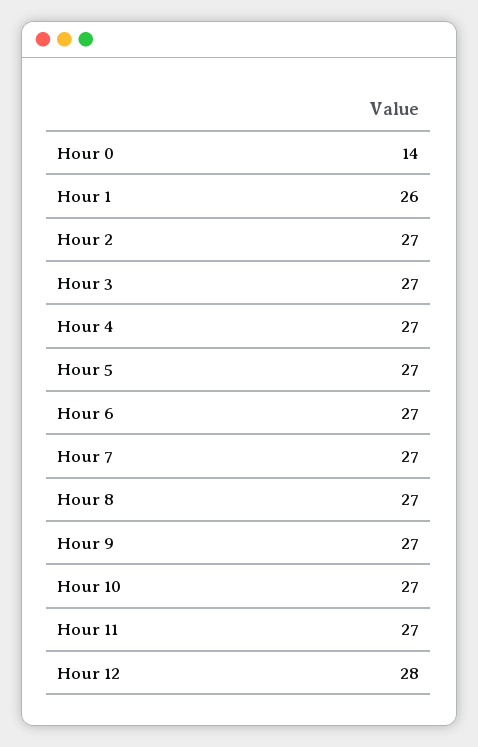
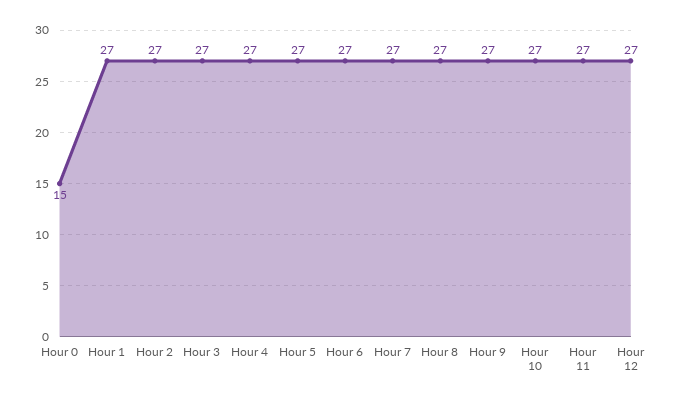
Hour 0: 14 -> 15
Hour 1: 26 -> 27
Hour 12: 28 -> 27

